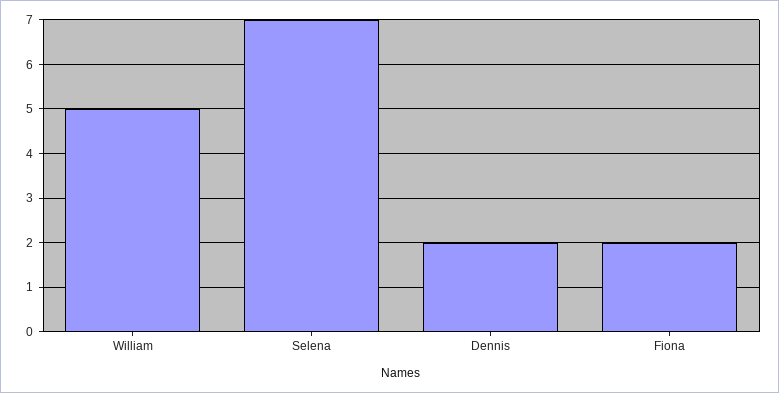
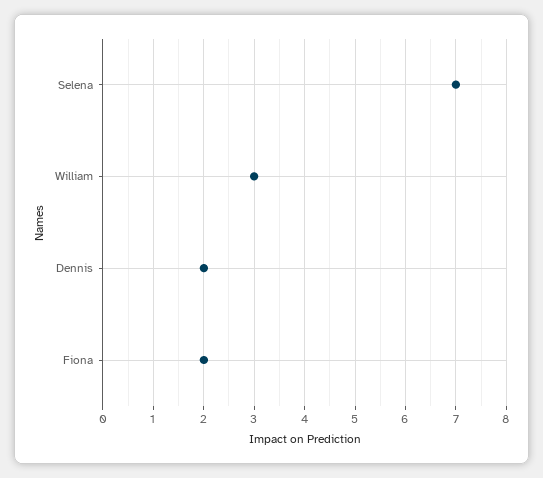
William: 5 -> 3

